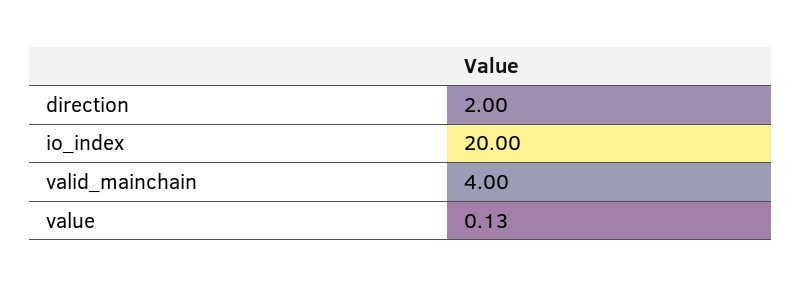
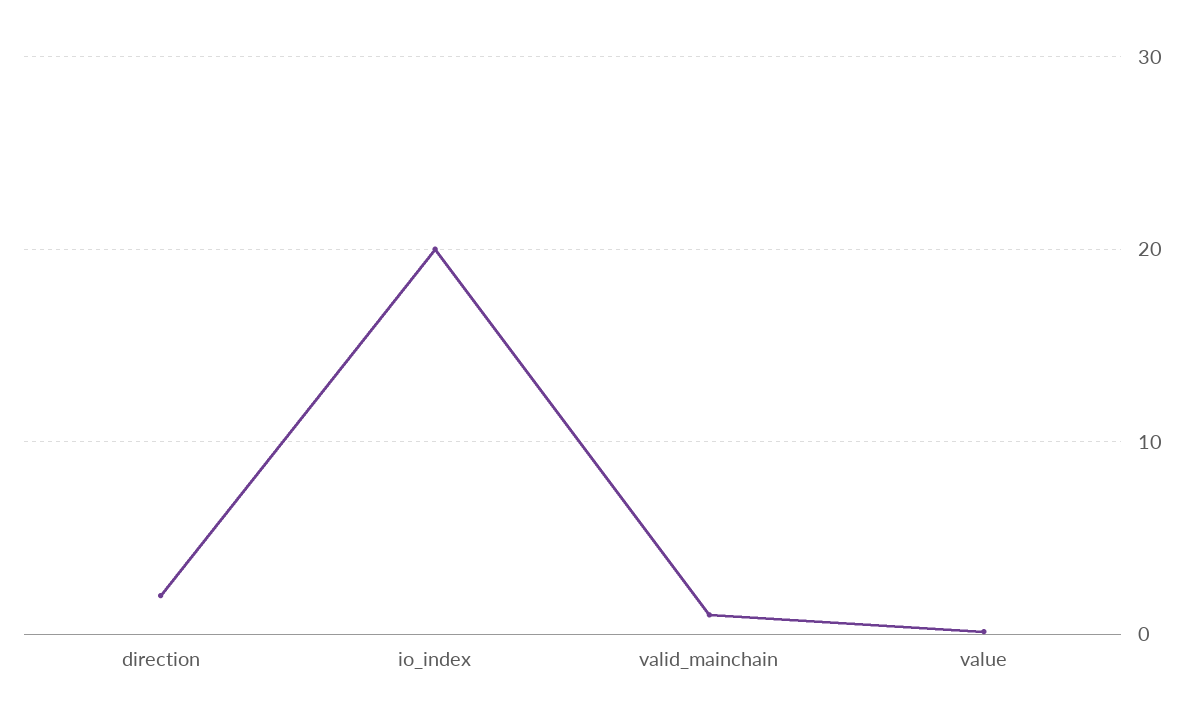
valid_mainchain: 4 -> 1

